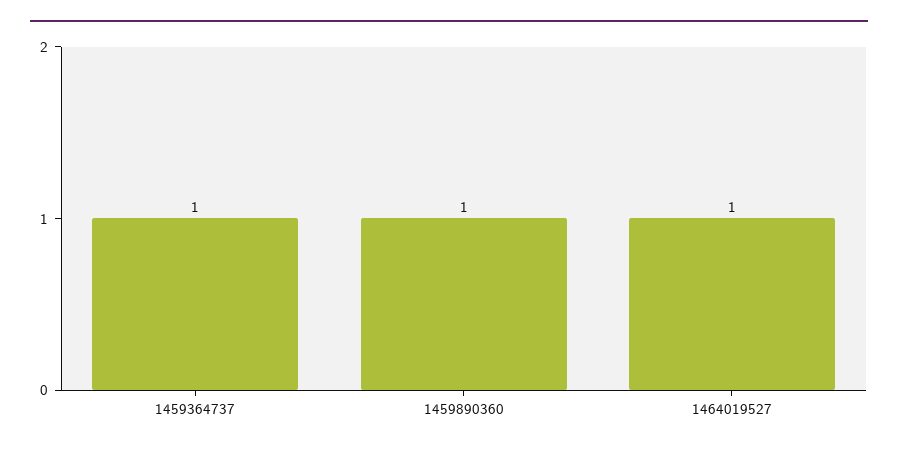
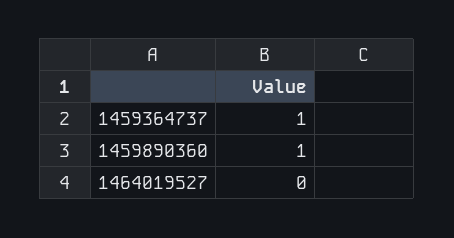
1464019527: 1 -> 0

